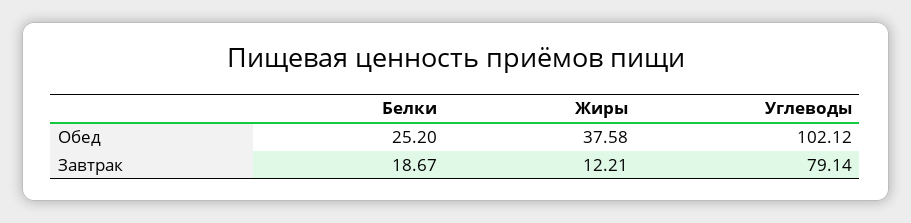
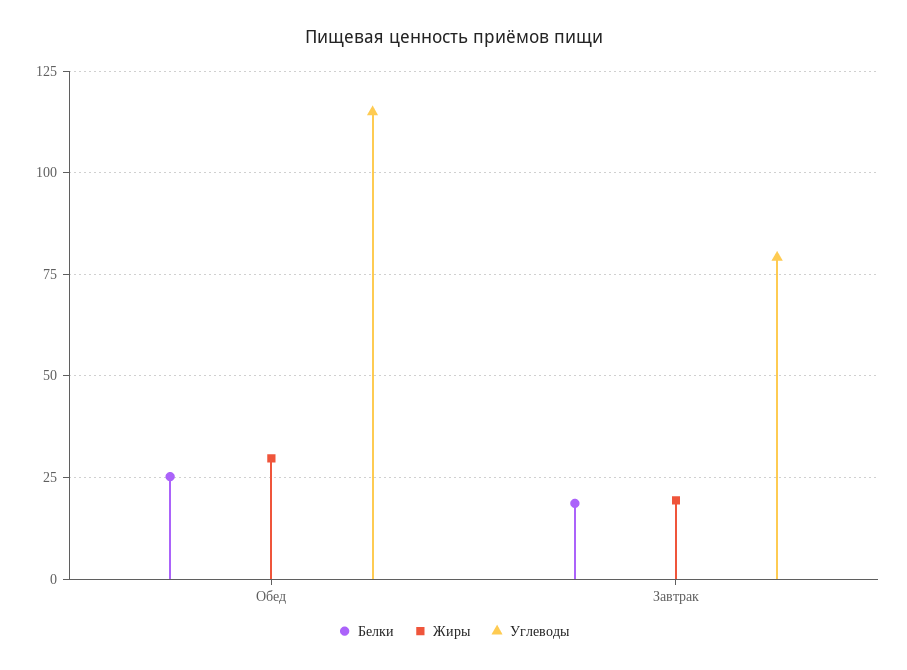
Жиры, Обед: 37.58 -> 30
Углеводы, Обед: 102.12 -> 115
Жиры, Завтрак: 12.21 -> 20

